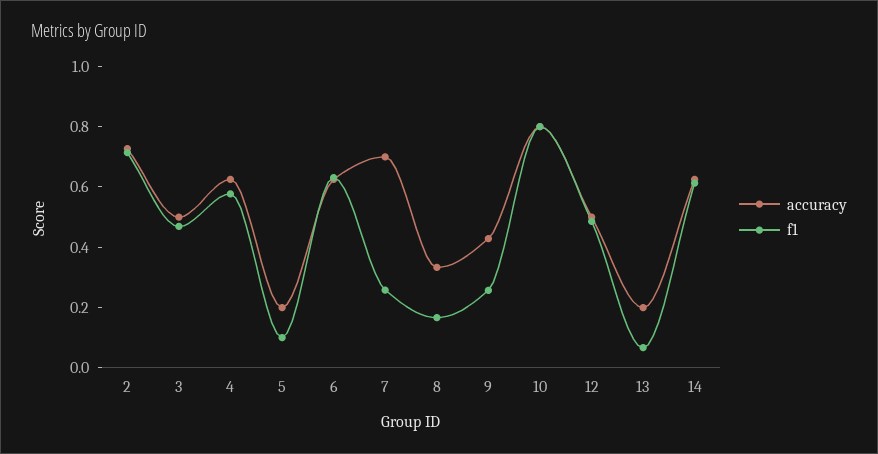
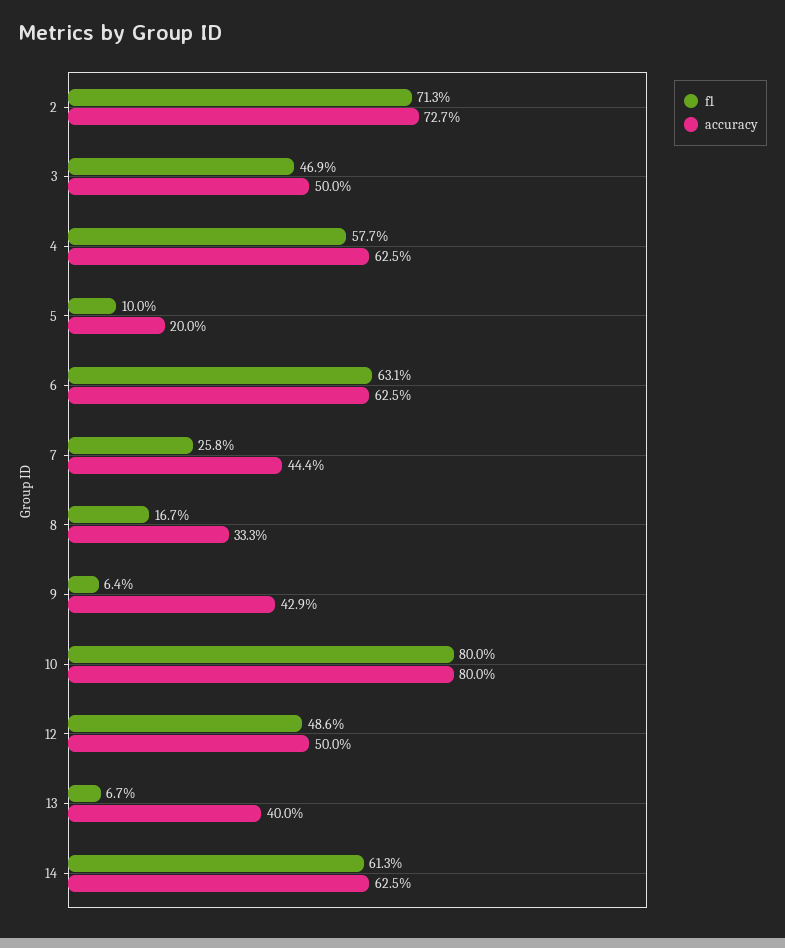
accuracy, 7: 0.7 -> 0.444
f1, 9: 0.25 -> 0.064
accuracy, 13: 0.2 -> 0.4

